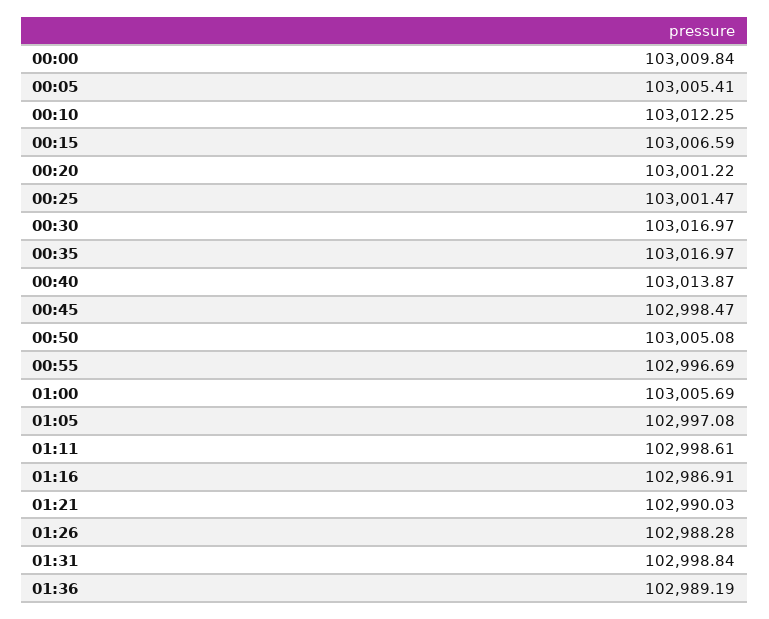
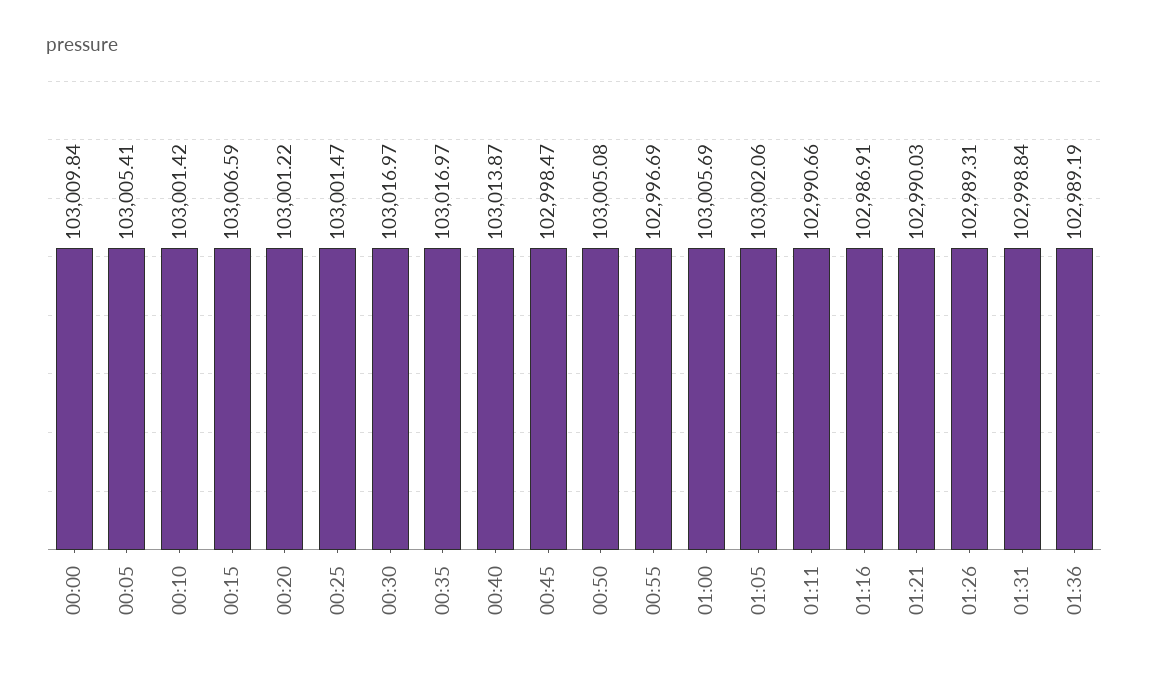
00:10: 103012.25 -> 103001.42
01:05: 102997.08 -> 103002.06
01:11: 102998.61 -> 102990.66
01:26: 102988.28 -> 102989.31

